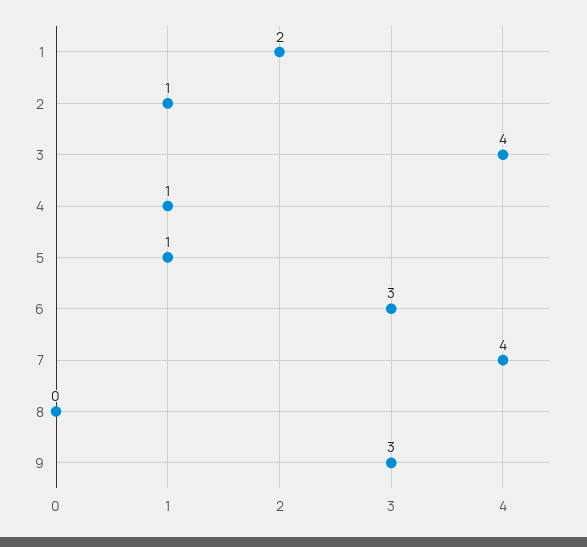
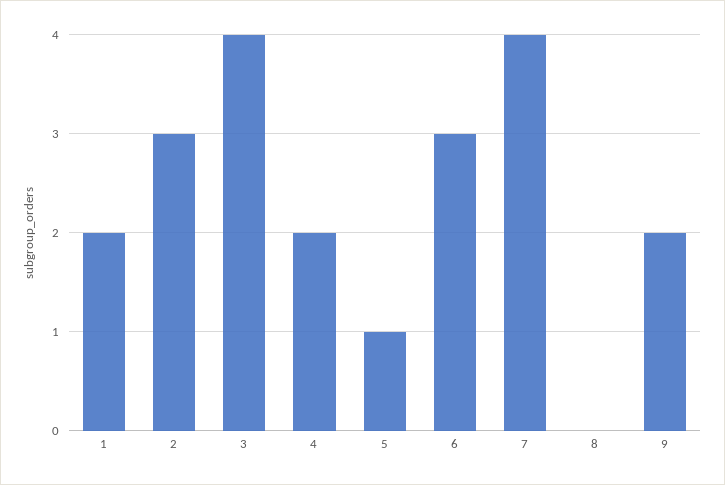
2: 1 -> 3
4: 1 -> 2
9: 3 -> 2

